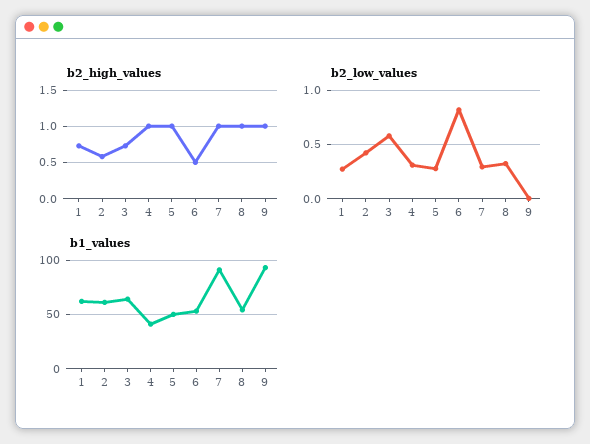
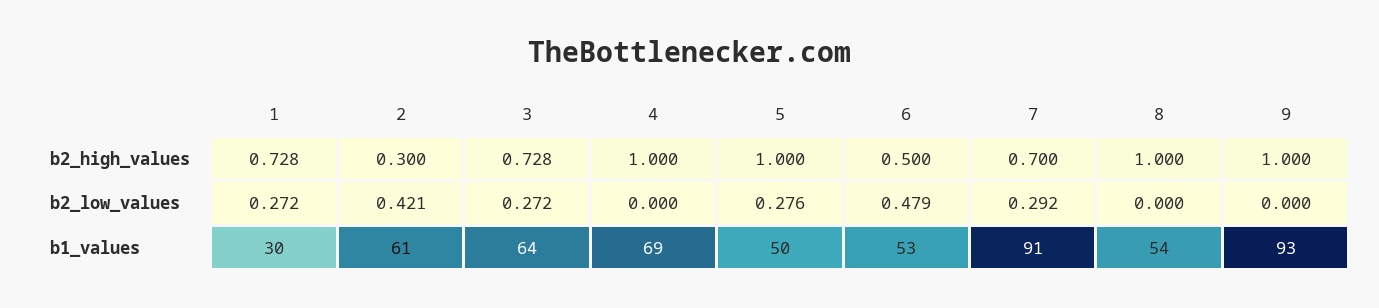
b2_high_values, 2: 0.6 -> 0.3
b2_high_values, 7: 1 -> 0.7
b2_low_values, 3: 0.6 -> 0.272
b2_low_values, 4: 0.3 -> 0
b2_low_values, 6: 0.8 -> 0.479
b2_low_values, 8: 0.3 -> 0
b1_values, 1: 60 -> 30
b1_values, 4: 40 -> 69

